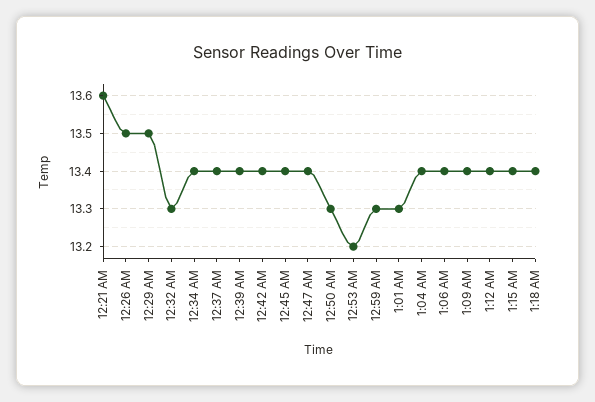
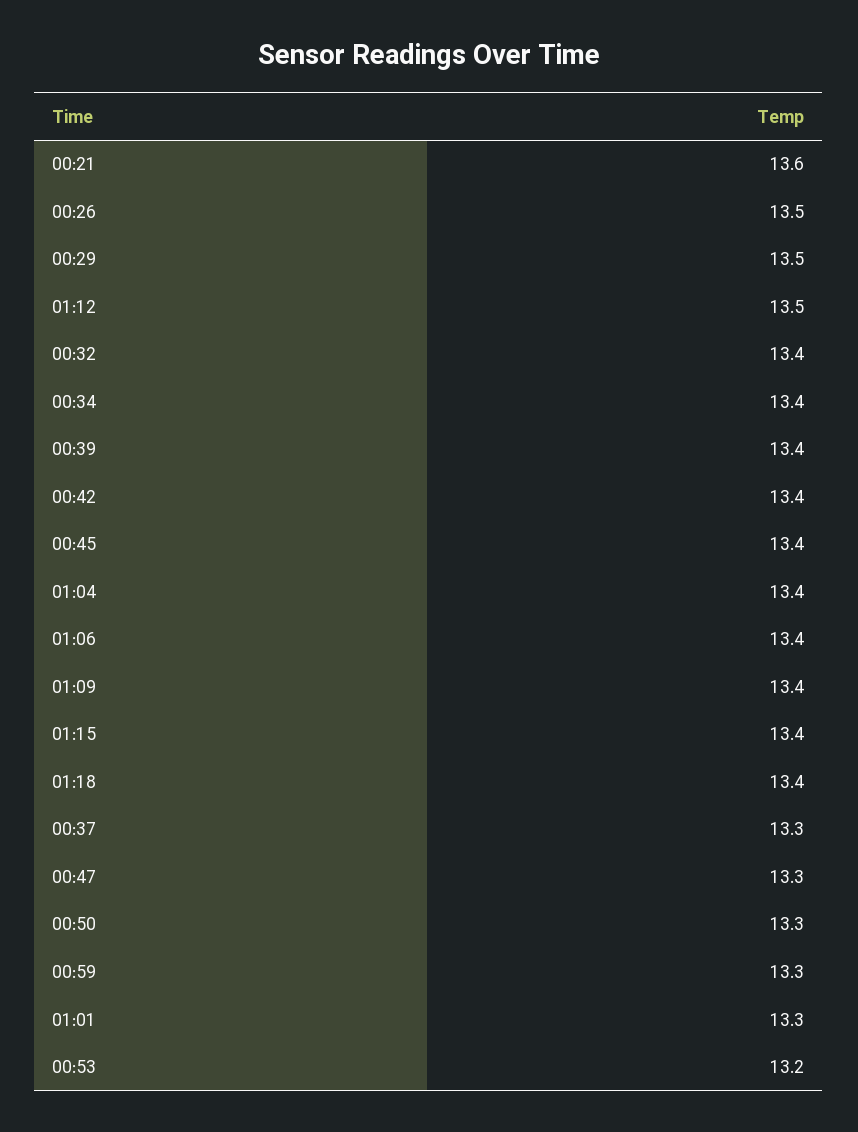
12:32 AM: 13.3 -> 13.4
12:37 AM: 13.4 -> 13.3
12:47 AM: 13.4 -> 13.3
1:12 AM: 13.4 -> 13.5

